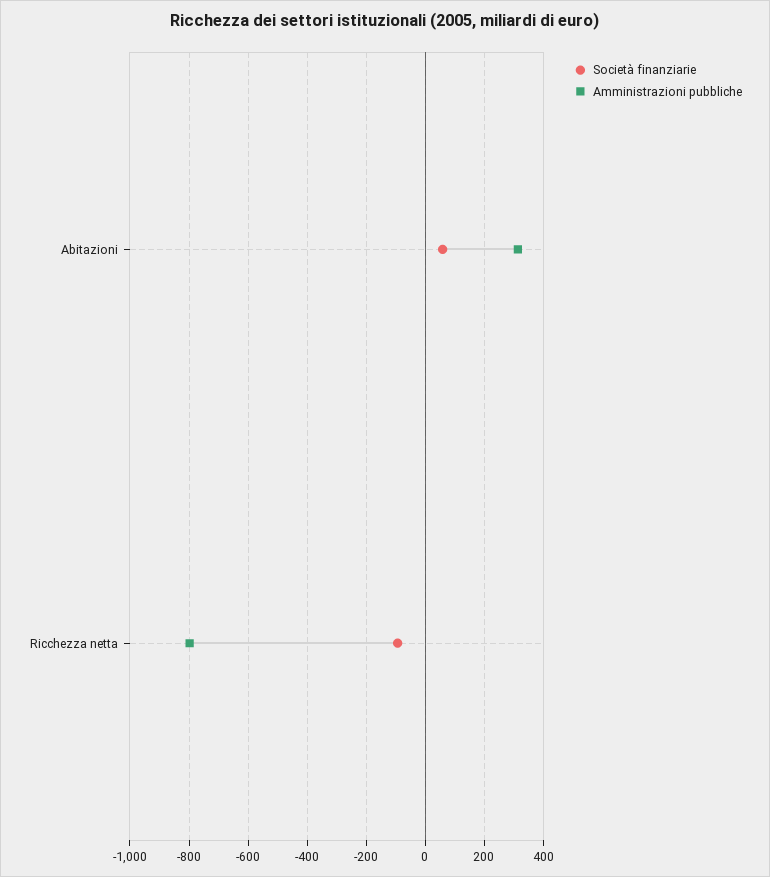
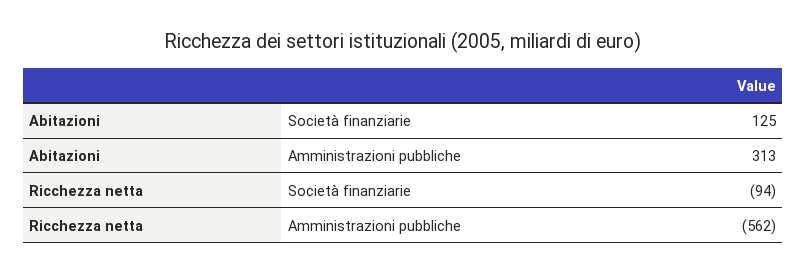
Società finanziarie, Abitazioni: 50 -> 125
Amministrazioni pubbliche, Ricchezza netta: -800 -> -562

